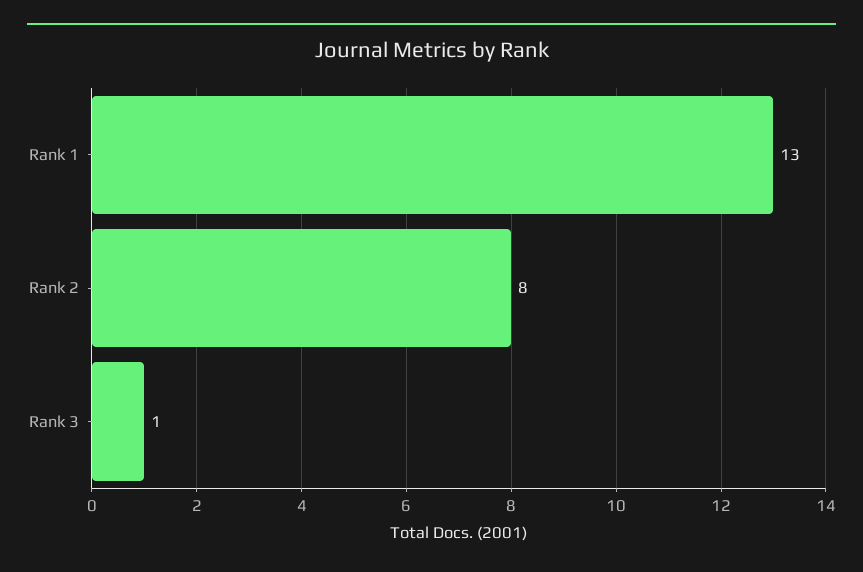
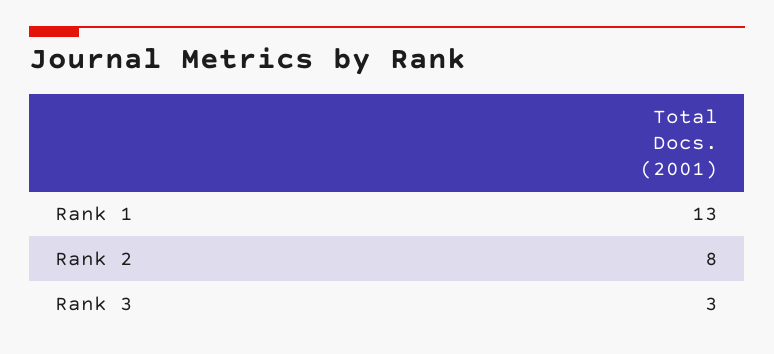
Rank 3: 1 -> 3

